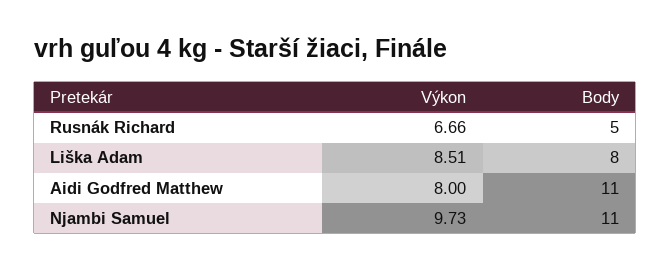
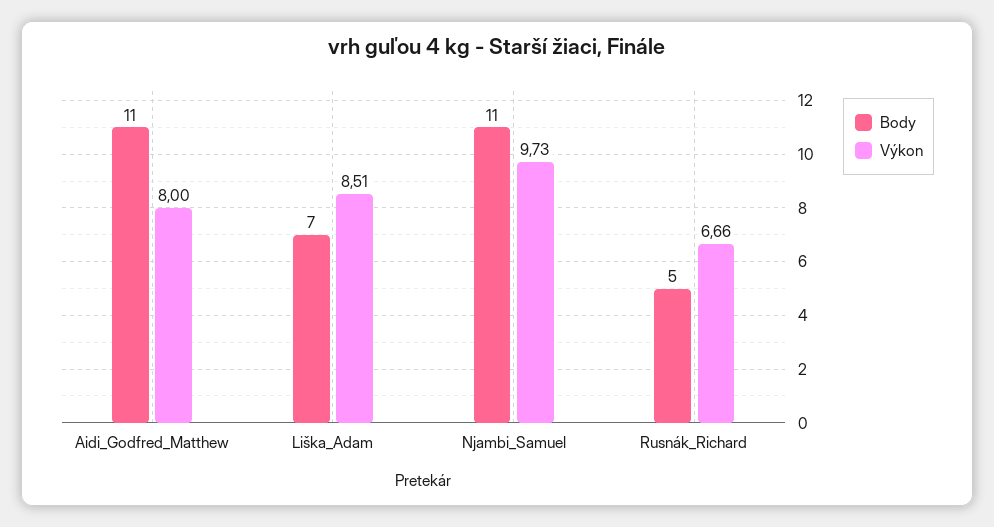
Body, Liška Adam: 8 -> 7

